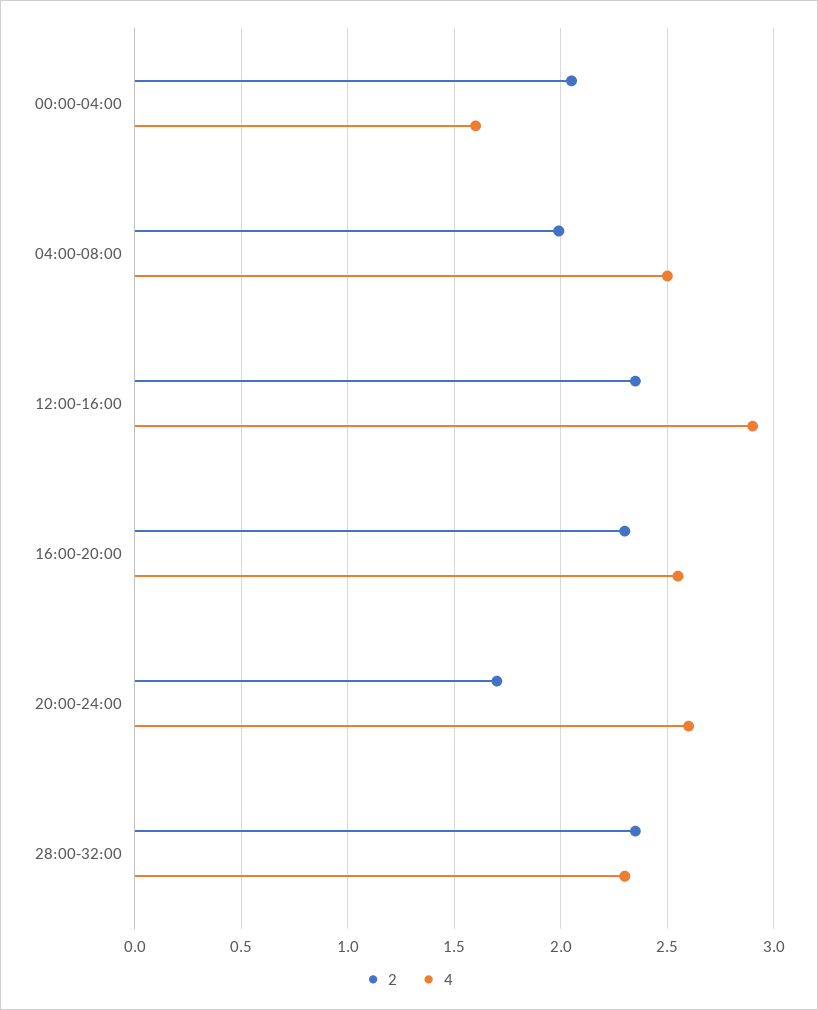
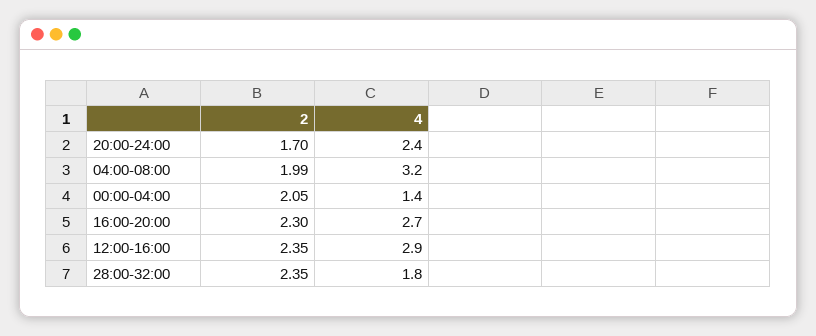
4, 00:00-04:00: 1.6 -> 1.4
4, 04:00-08:00: 2.5 -> 3.2
4, 16:00-20:00: 2.55 -> 2.7
4, 20:00-24:00: 2.6 -> 2.4
4, 28:00-32:00: 2.3 -> 1.8

